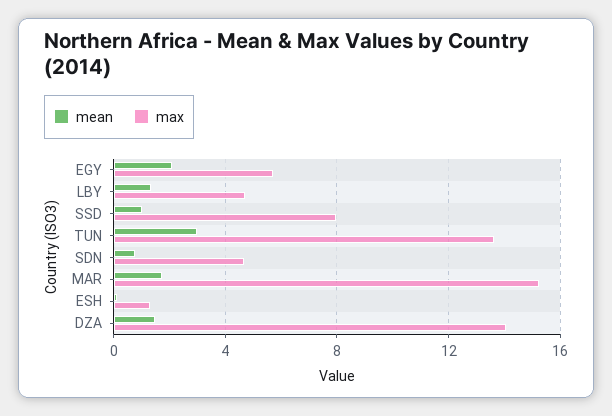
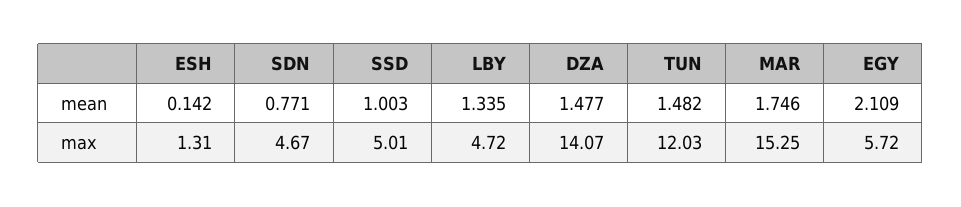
max, SSD: 8 -> 5.01
mean, TUN: 3 -> 1.482
max, TUN: 13.5 -> 12.03

